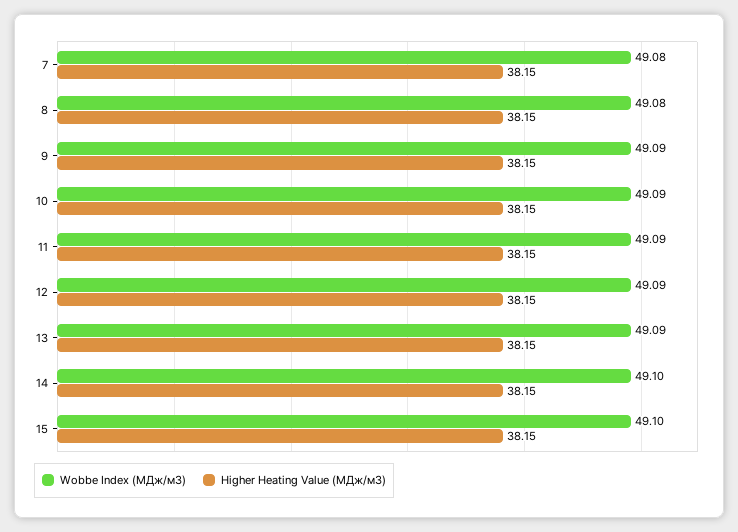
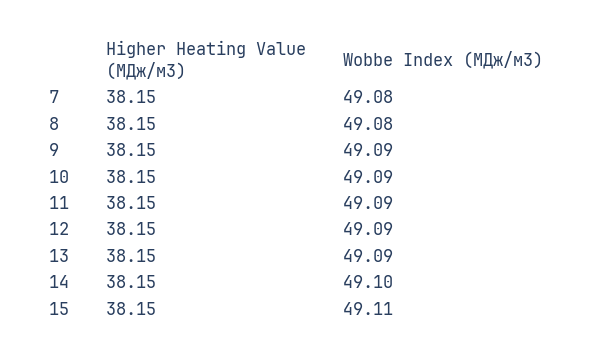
Wobbe Index (МДж/м3), 15: 49.1 -> 49.11

